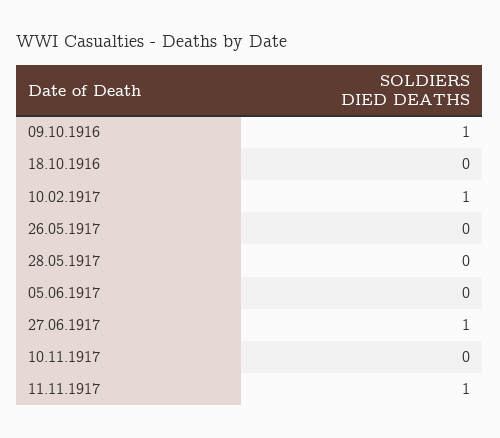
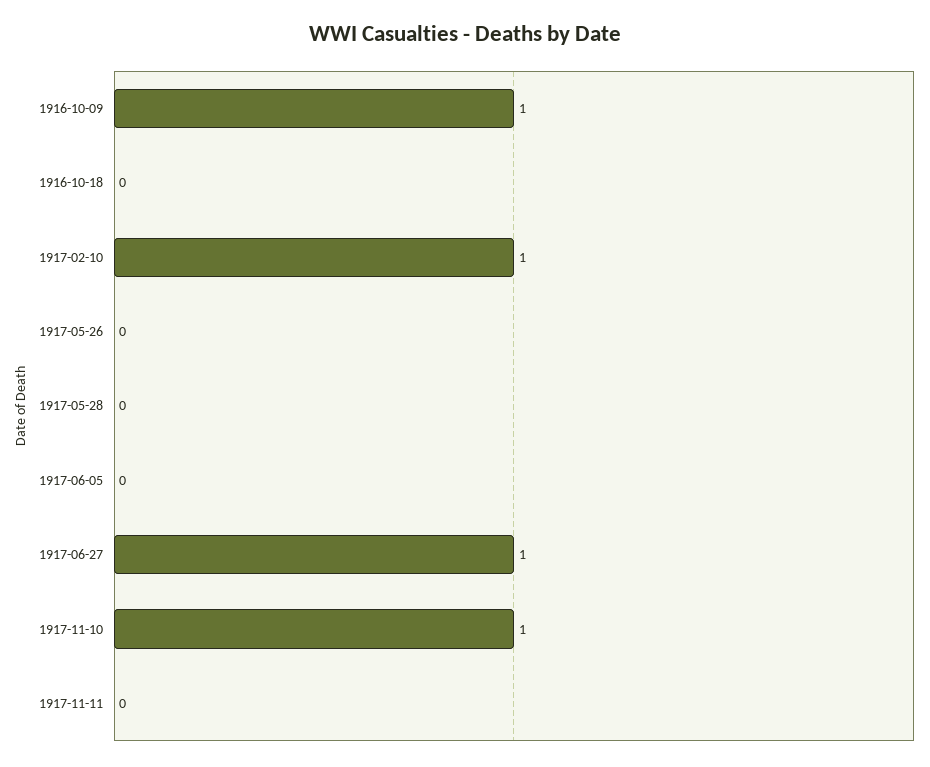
10.11.1917: 0 -> 1
11.11.1917: 1 -> 0

